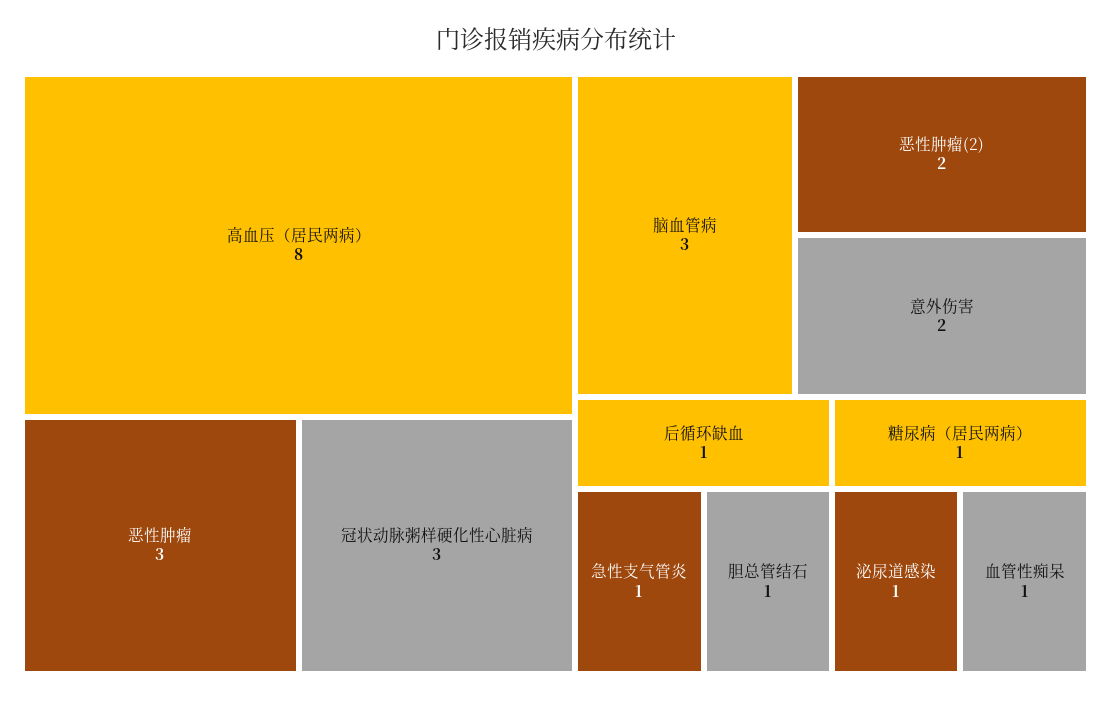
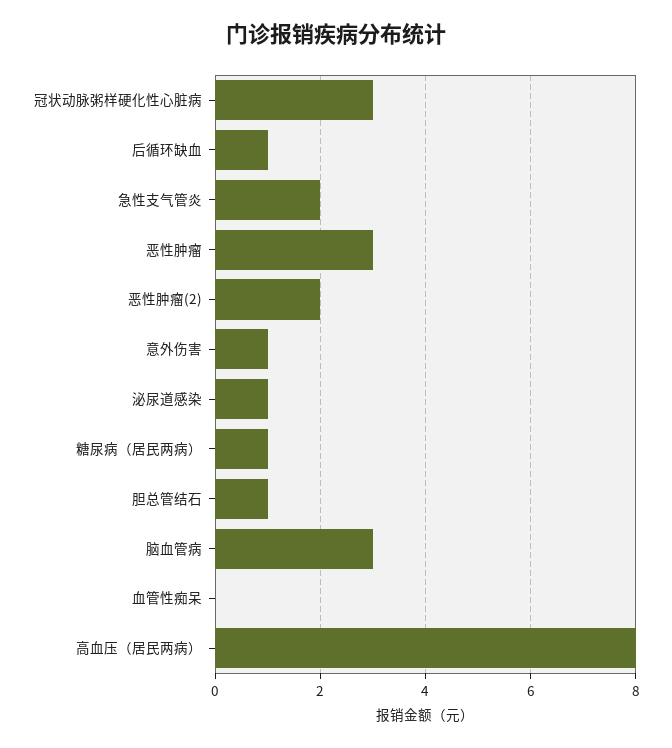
意外伤害: 2 -> 1
急性支气管炎: 1 -> 2
血管性痴呆: 1 -> 0

